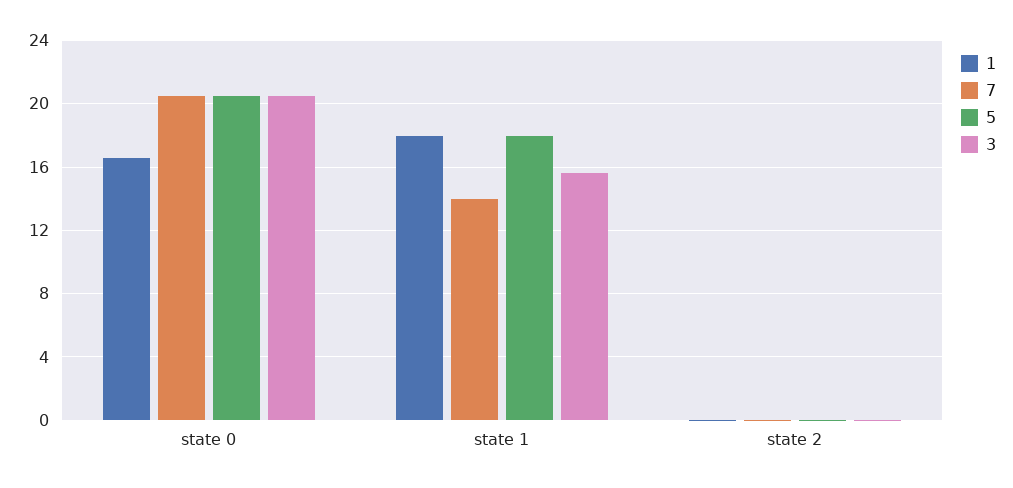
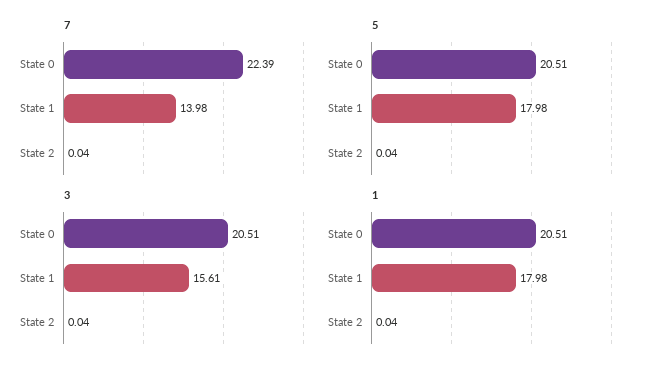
1, state 0: 16.5 -> 20.51
7, state 0: 20.5 -> 22.39

